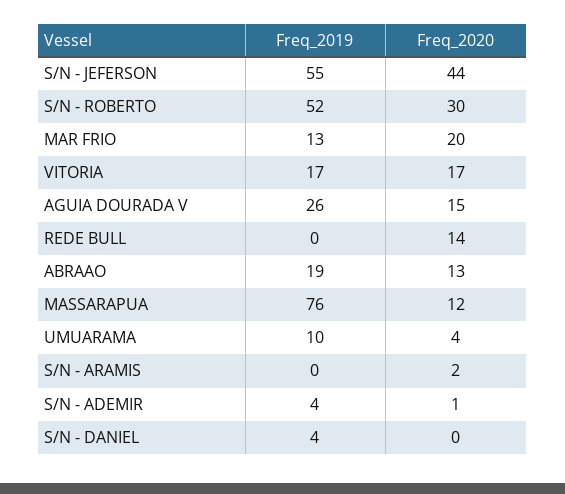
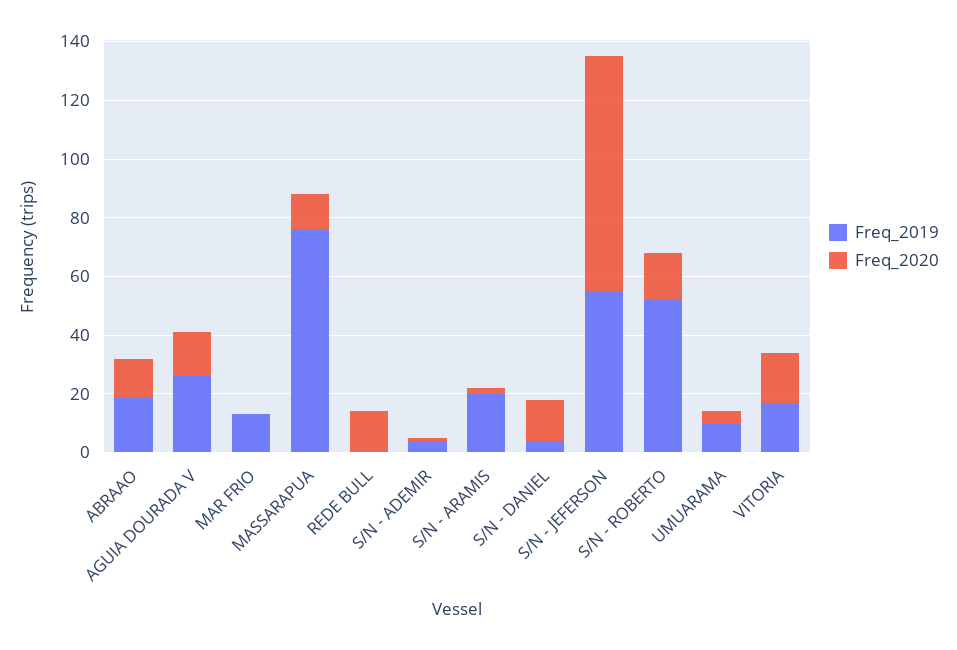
Freq_2020, S/N - JEFERSON: 44 -> 80
Freq_2020, S/N - ROBERTO: 30 -> 15
Freq_2020, MAR FRIO: 20 -> 0
Freq_2019, S/N - ARAMIS: 0 -> 20
Freq_2020, S/N - DANIEL: 0 -> 15

